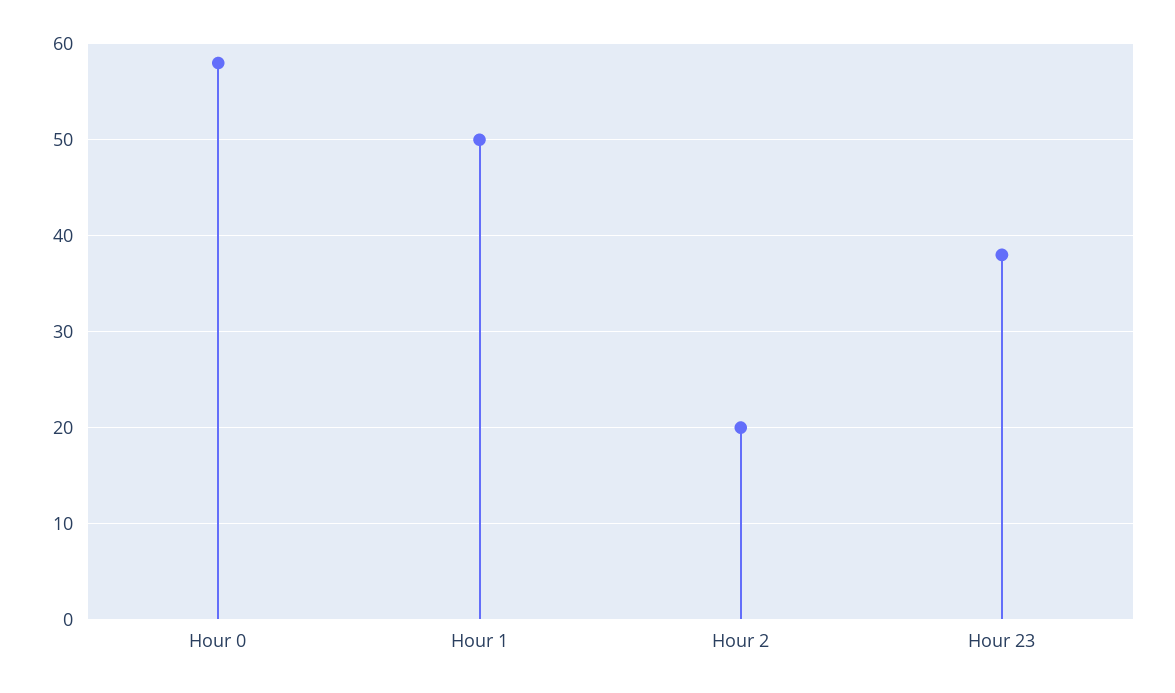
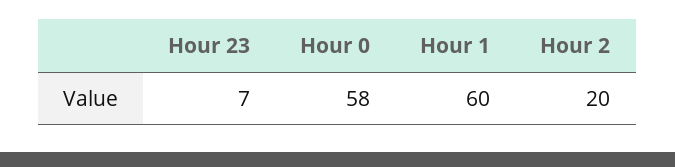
Hour 1: 50 -> 60
Hour 23: 38 -> 7

